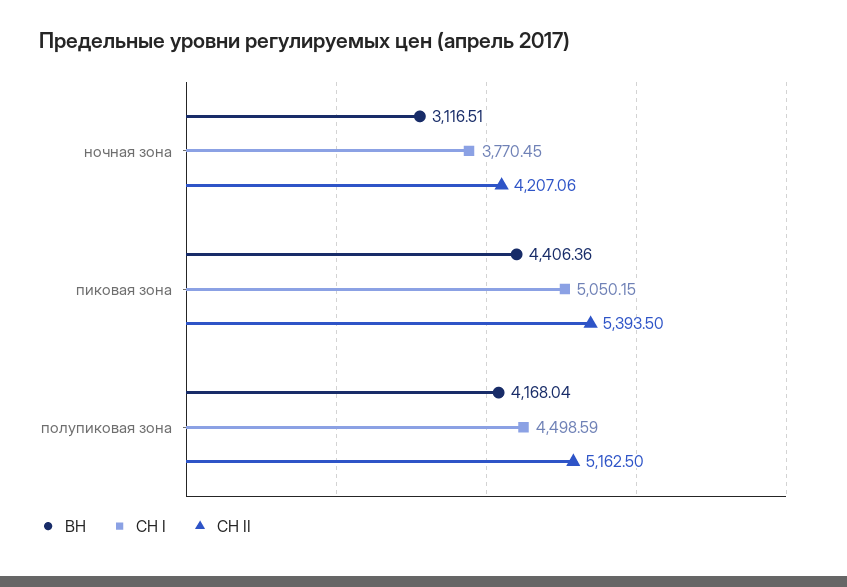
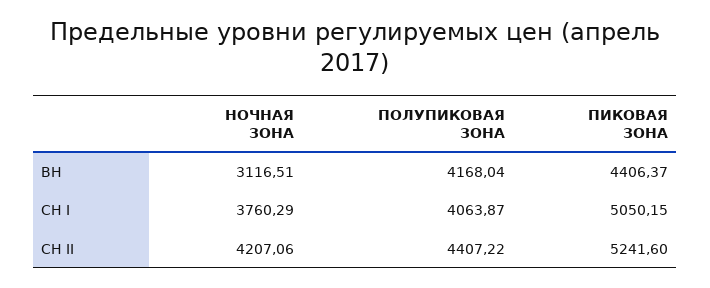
СН I, ночная зона: 3770.45 -> 3760.29
ВН, пиковая зона: 4406.36 -> 4406.37
СН II, пиковая зона: 5393.5 -> 5241.6
СН I, полупиковая зона: 4498.59 -> 4063.87
СН II, полупиковая зона: 5162.5 -> 4407.22

